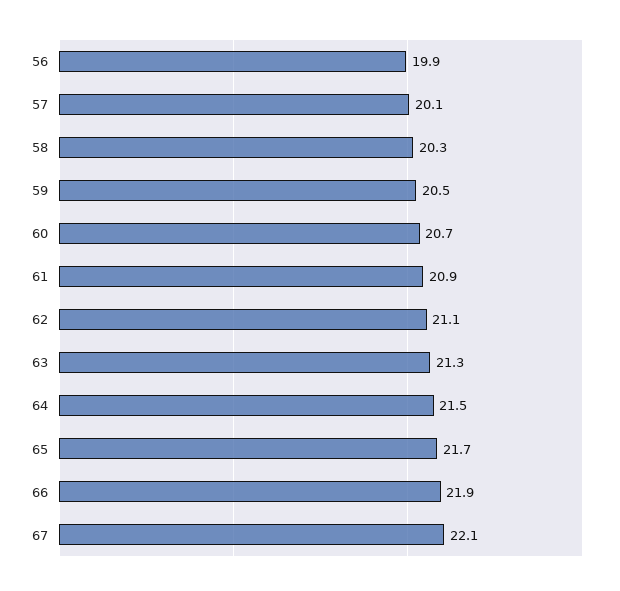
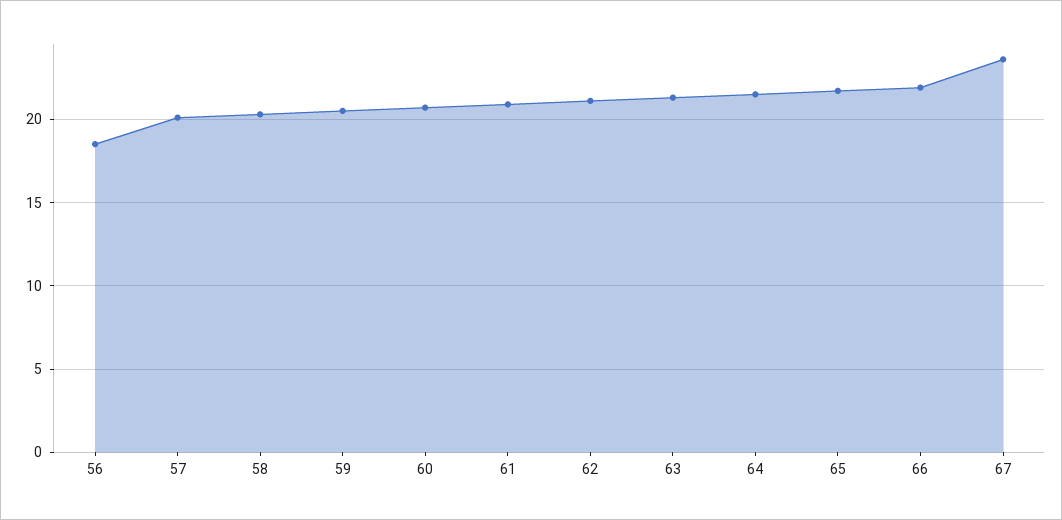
56: 19.9 -> 18.5
67: 22.1 -> 23.5

